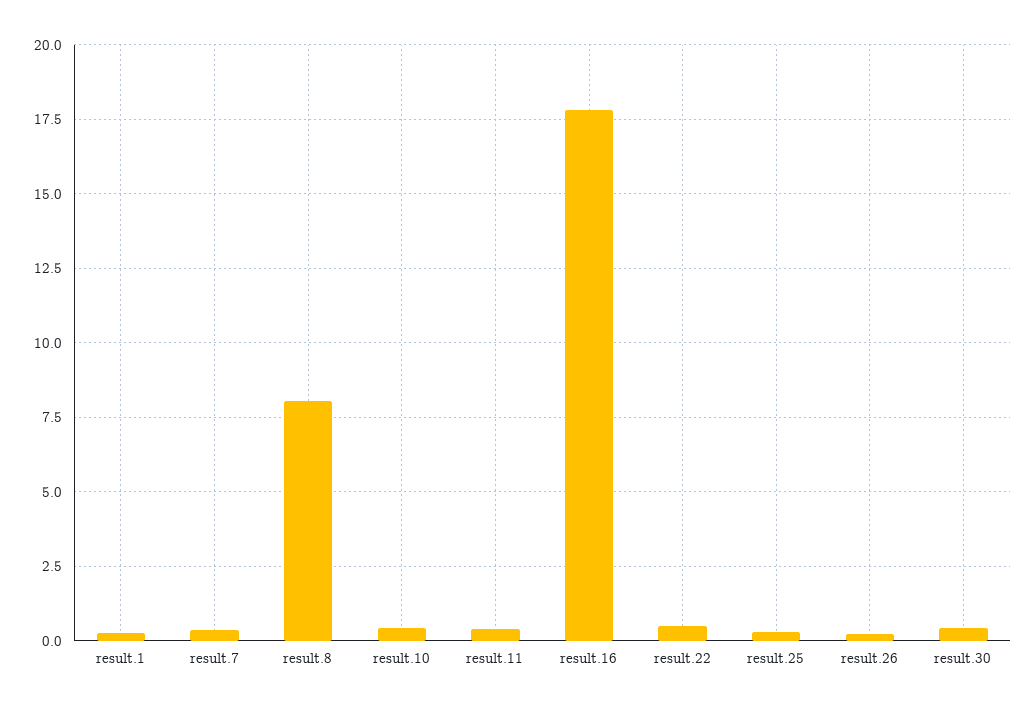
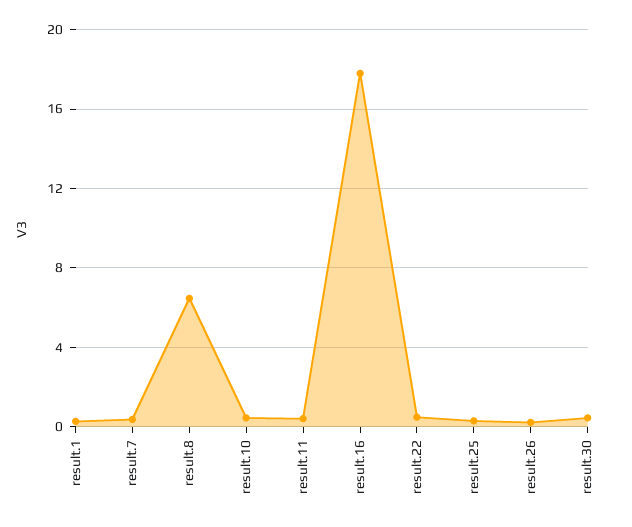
result.8: 8 -> 6.5

